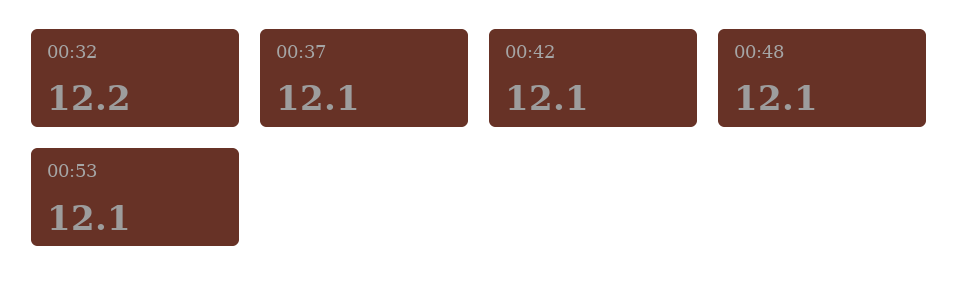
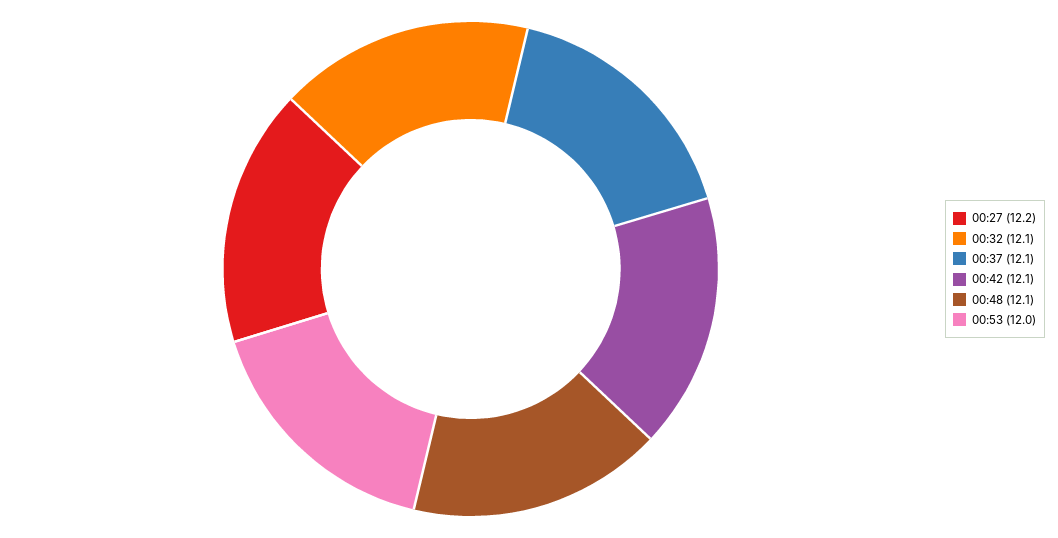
00:32: 12.2 -> 12.1
00:53: 12.1 -> 12
00:27: none -> 12.2

